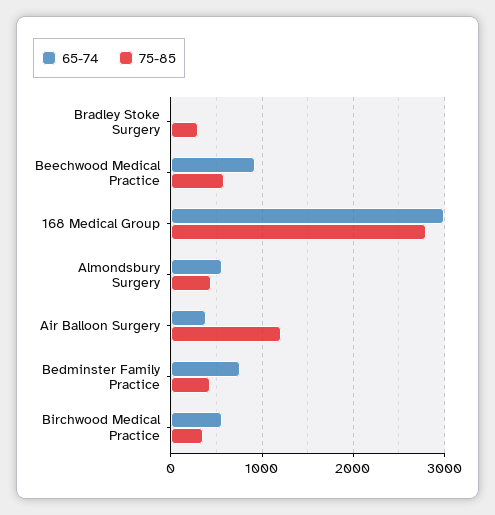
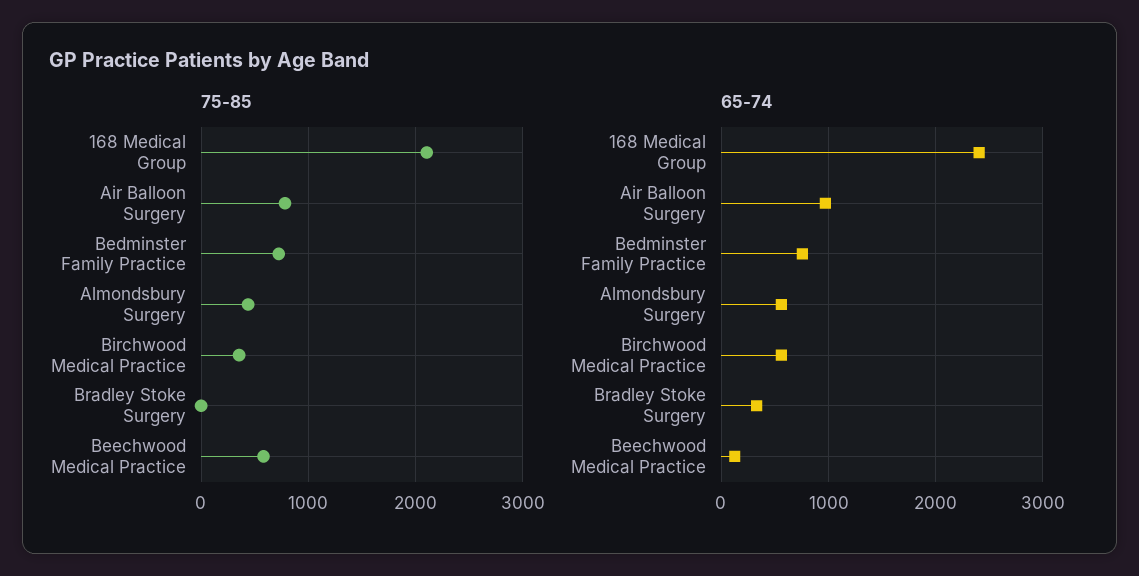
65-74, Bradley Stoke Surgery: 0 -> 300
75-85, Bradley Stoke Surgery: 300 -> 0
65-74, Beechwood Medical Practice: 900 -> 100
65-74, 168 Medical Group: 3000 -> 2400
75-85, 168 Medical Group: 2800 -> 2100
65-74, Air Balloon Surgery: 400 -> 1000
75-85, Air Balloon Surgery: 1200 -> 800
75-85, Bedminster Family Practice: 400 -> 700

